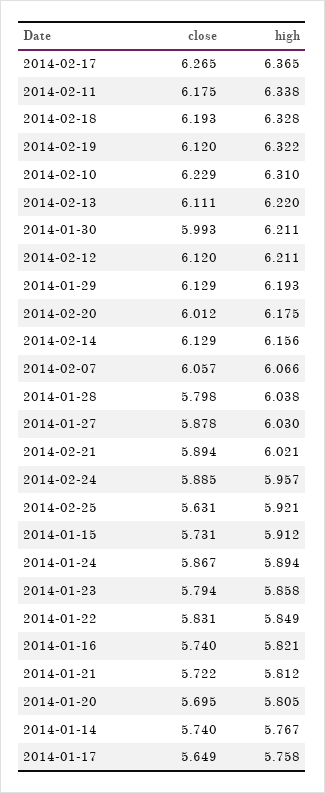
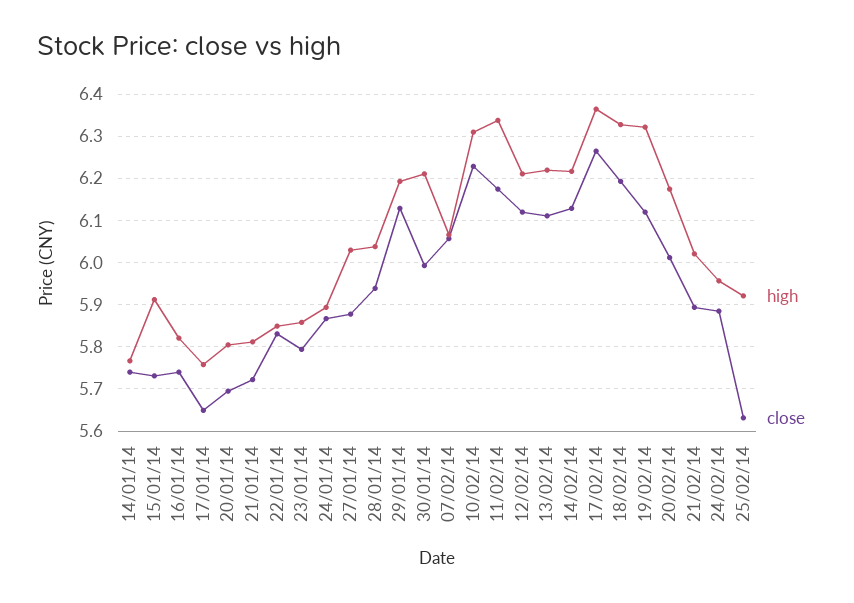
high, 2014-02-14: 6.156 -> 6.22
close, 2014-01-28: 5.798 -> 5.94

